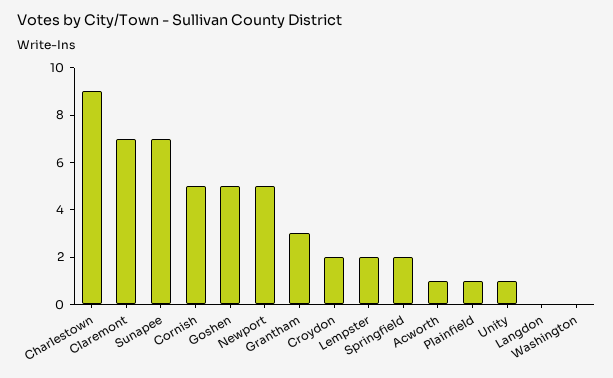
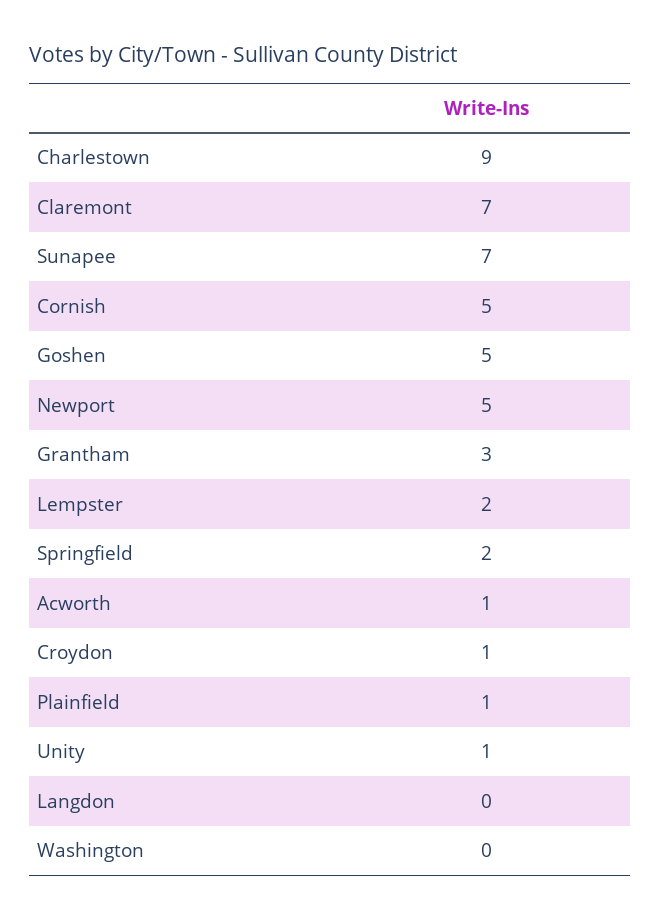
Croydon: 2 -> 1

